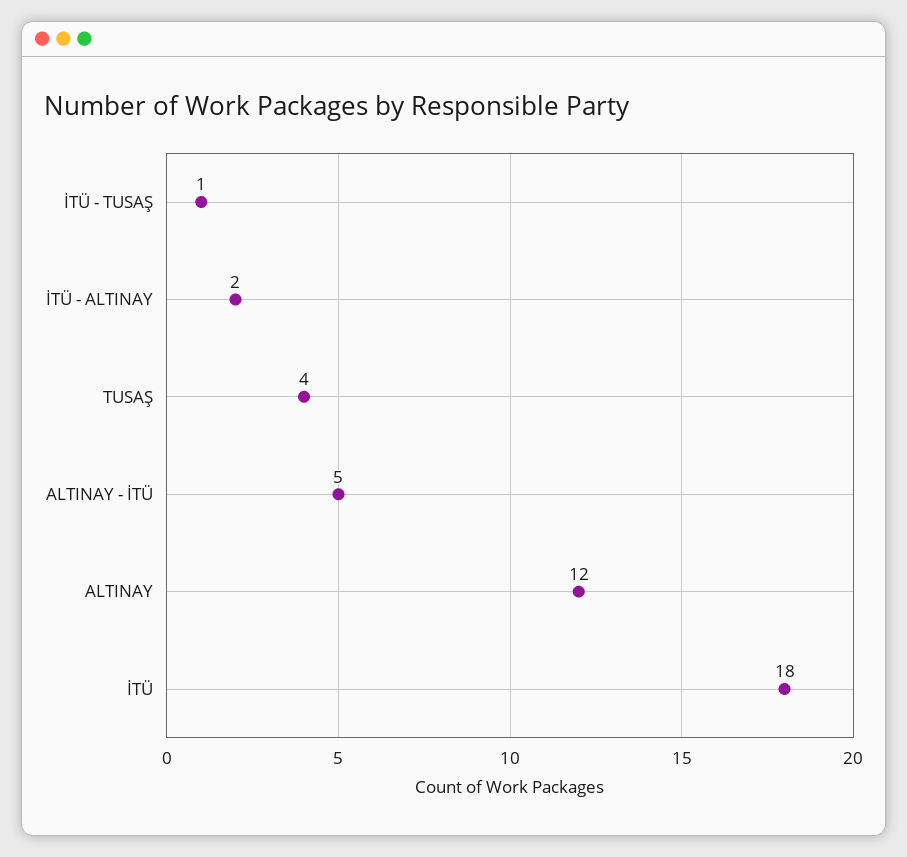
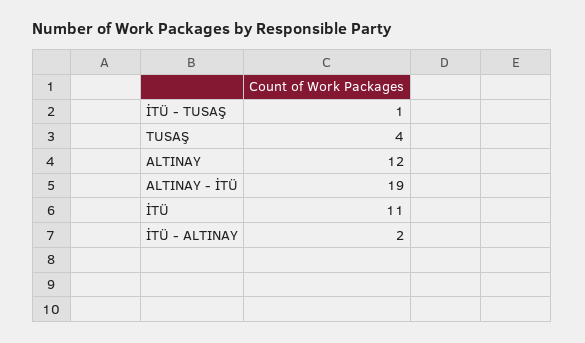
ALTINAY - İTÜ: 5 -> 19
İTÜ: 18 -> 11

